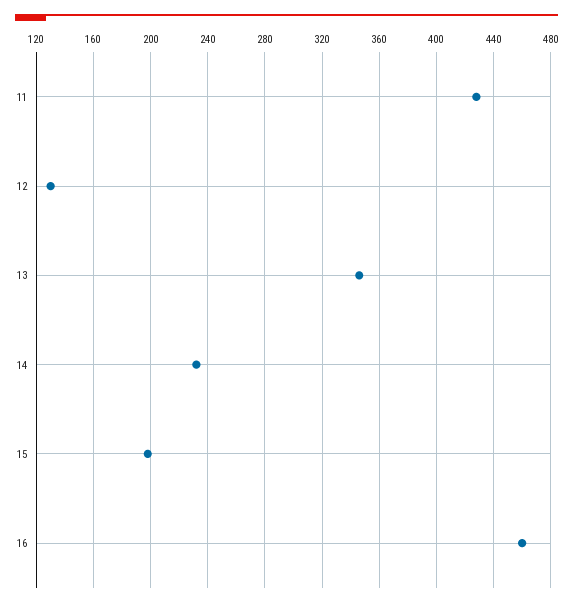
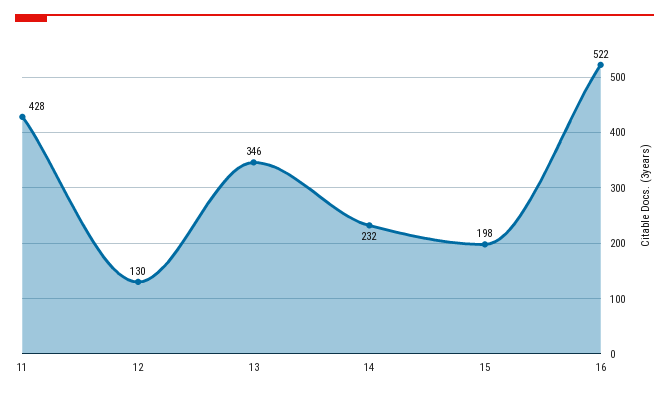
16: 460 -> 522

